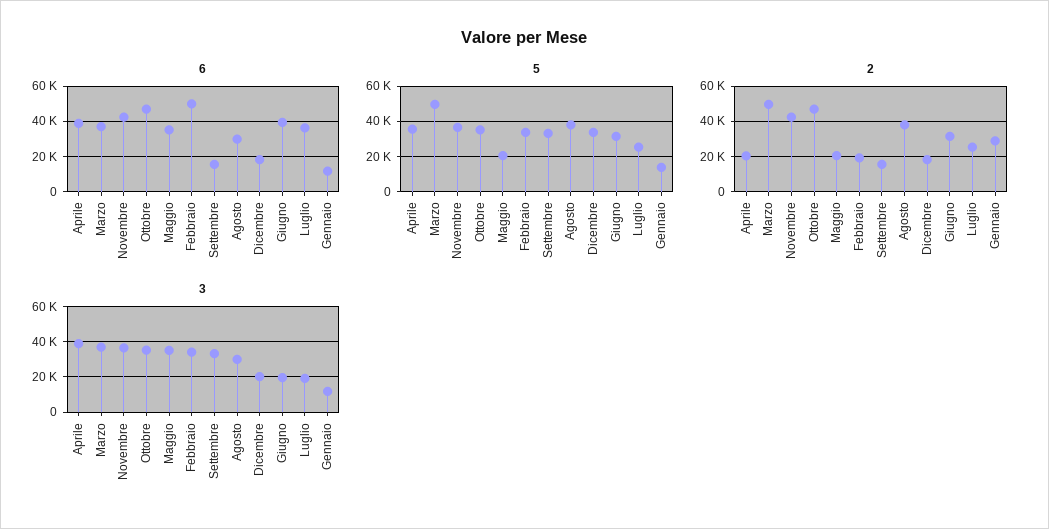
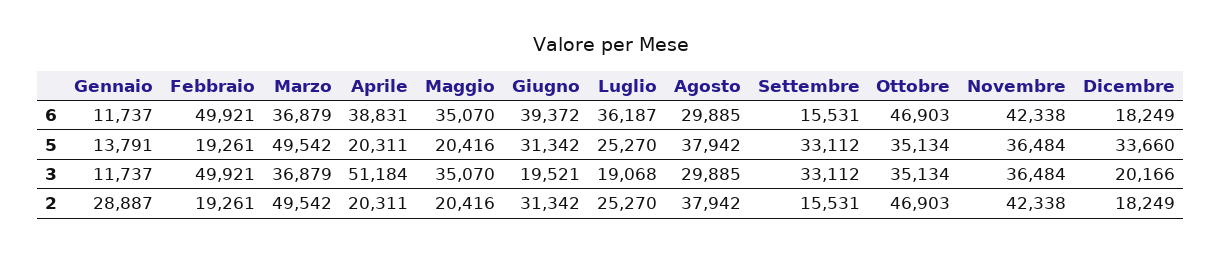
5, Aprile: 35000 -> 20311
5, Febbraio: 35000 -> 19261
3, Aprile: 40000 -> 51184
3, Febbraio: 35000 -> 49921

